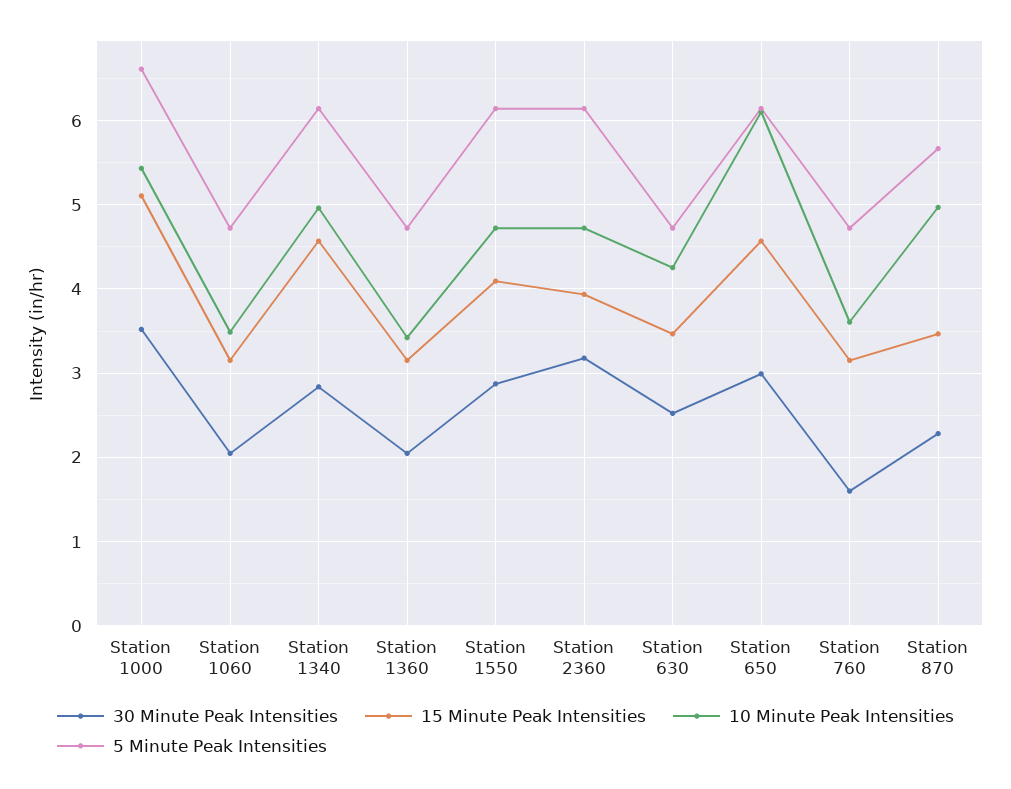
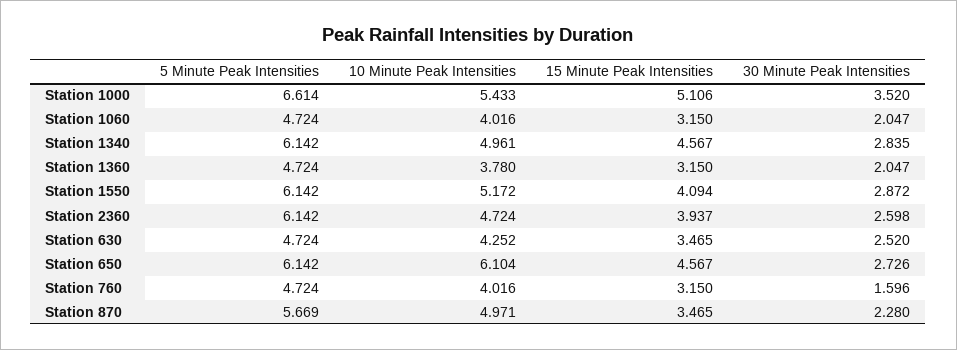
10 Minute Peak Intensities, Station 1060: 3.5 -> 4.016
10 Minute Peak Intensities, Station 1360: 3.4 -> 3.78
10 Minute Peak Intensities, Station 1550: 4.7 -> 5.172
30 Minute Peak Intensities, Station 2360: 3.2 -> 2.598
30 Minute Peak Intensities, Station 650: 3 -> 2.726
10 Minute Peak Intensities, Station 760: 3.6 -> 4.016

